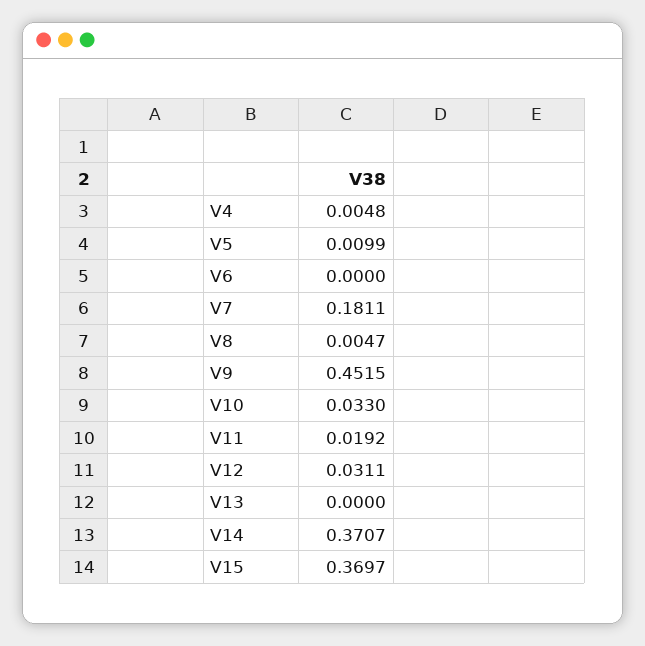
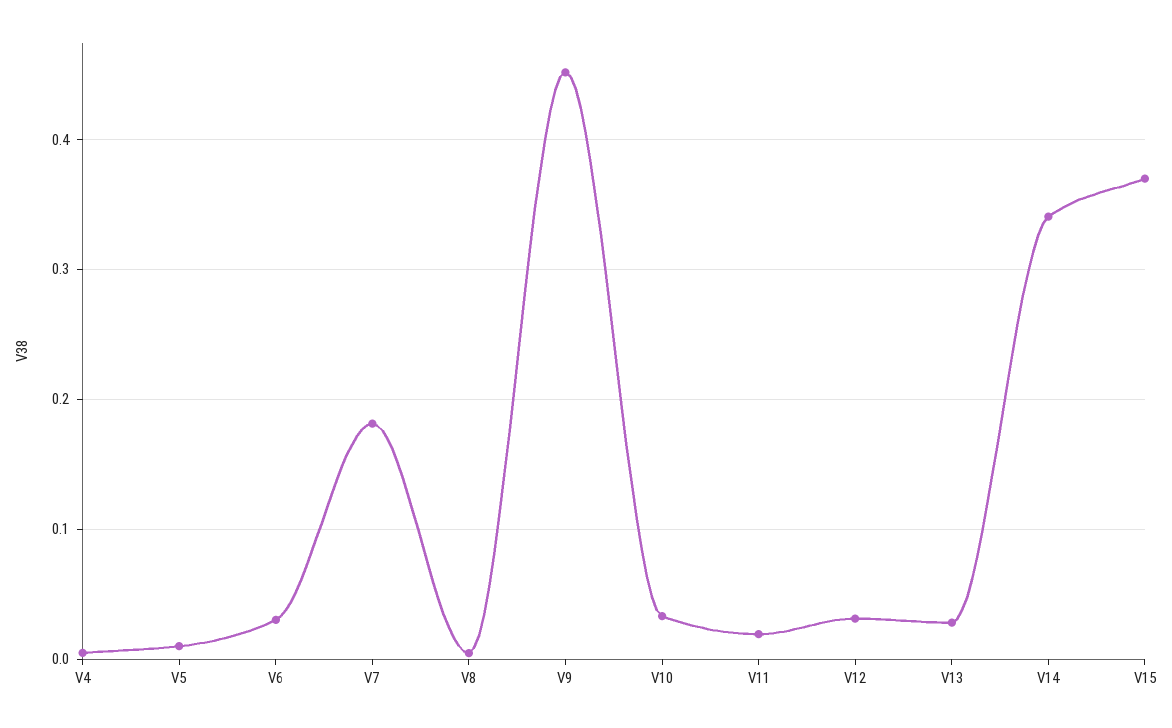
V6: 0 -> 0.03
V13: 0 -> 0.03
V14: 0.3707 -> 0.34

